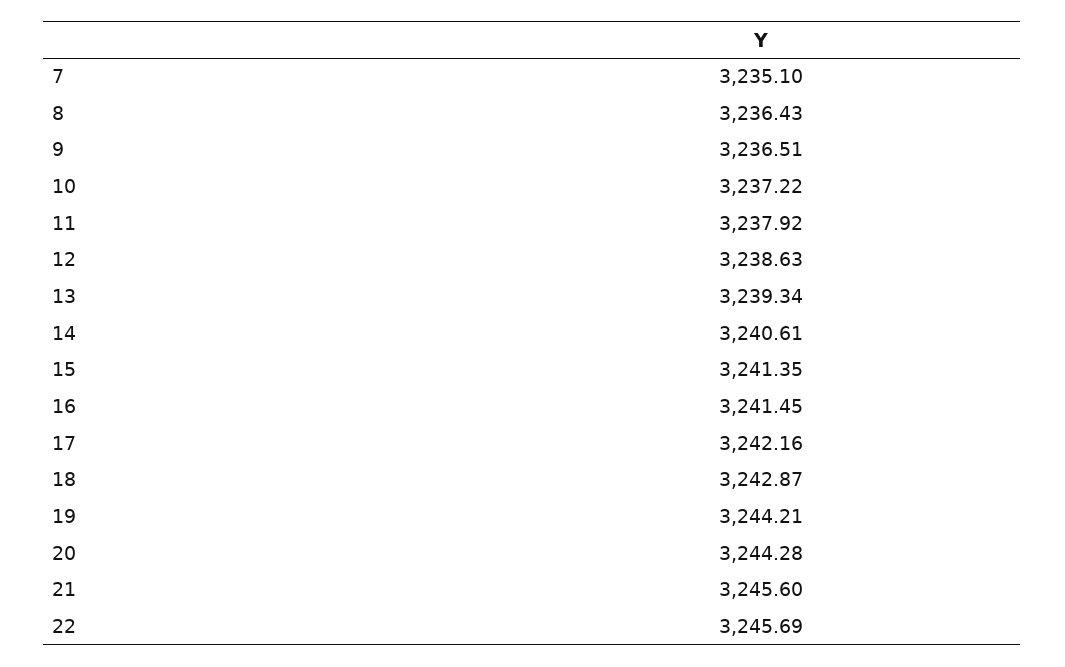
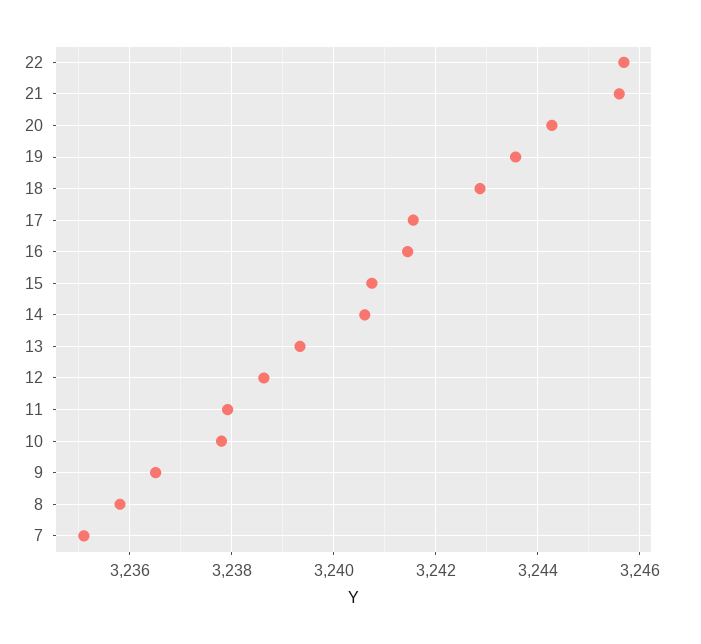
8: 3236.43 -> 3235.8
10: 3237.22 -> 3237.8
15: 3241.35 -> 3240.8
17: 3242.16 -> 3241.6
19: 3244.21 -> 3243.6

